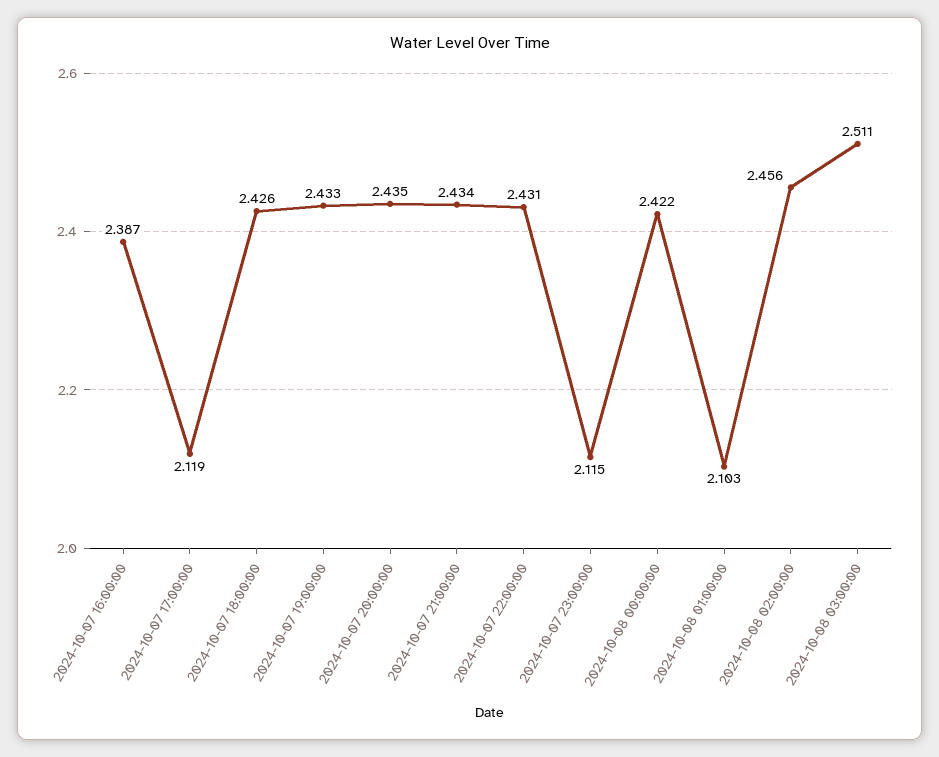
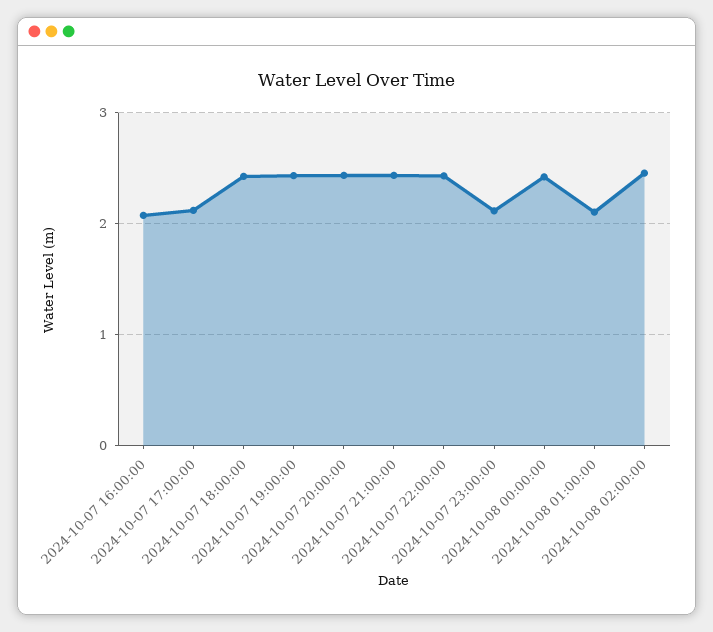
2024-10-07 16:00:00: 2.387 -> 2.1
2024-10-08 03:00:00: 2.511 -> none

